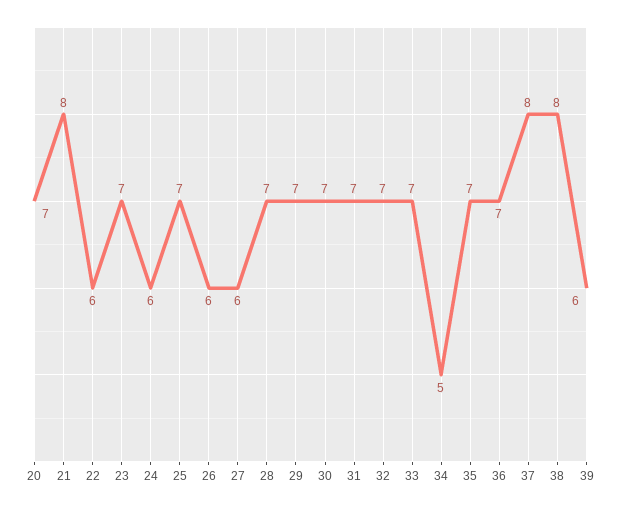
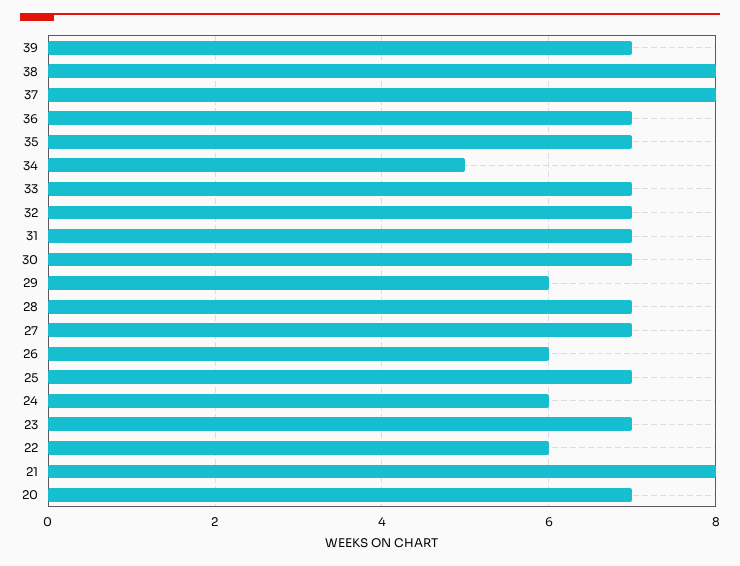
27: 6 -> 7
29: 7 -> 6
39: 6 -> 7

